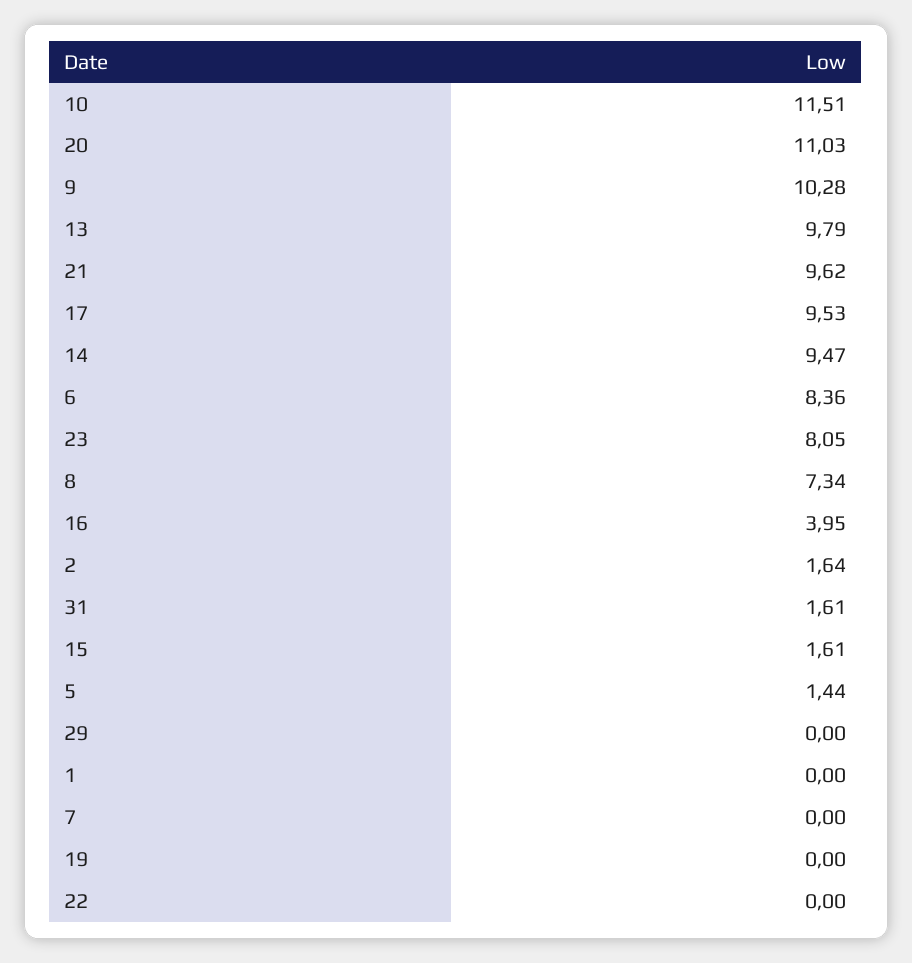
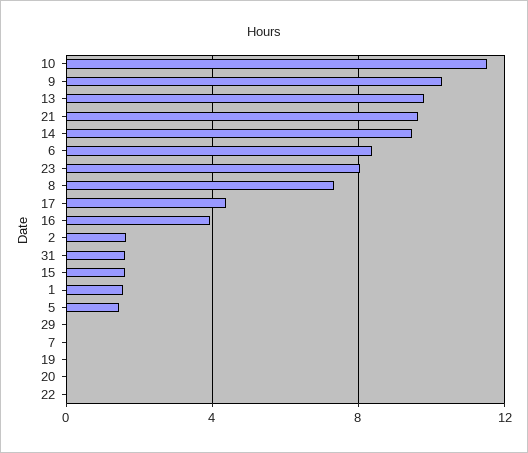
20: 11.03 -> 0
17: 9.53 -> 4.5
1: 0 -> 1.5

